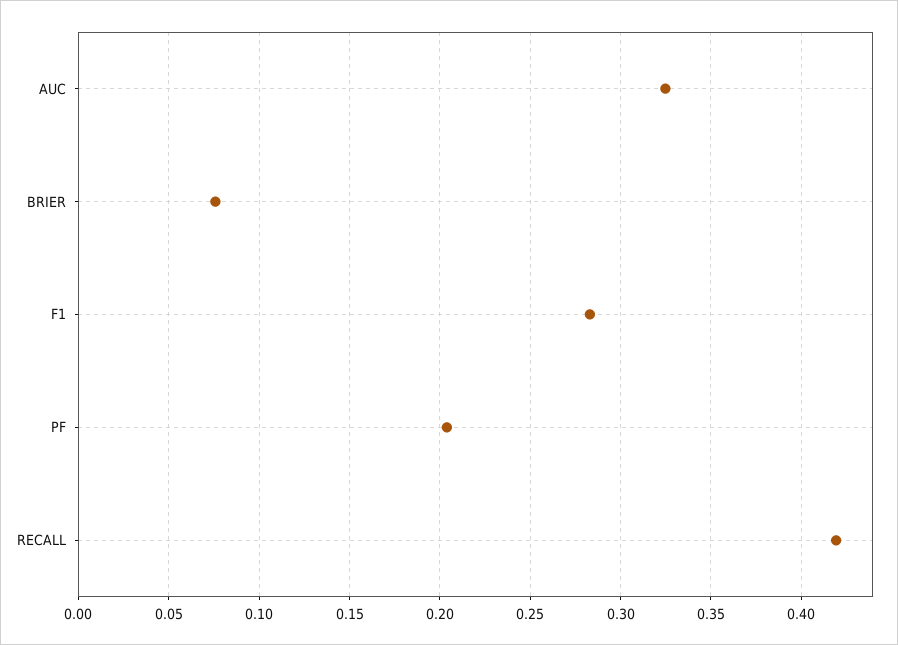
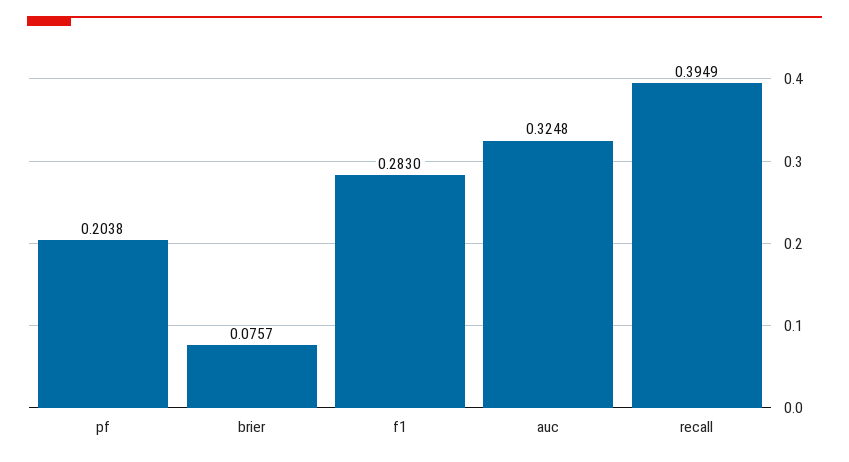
RECALL: 0.42 -> 0.3949

